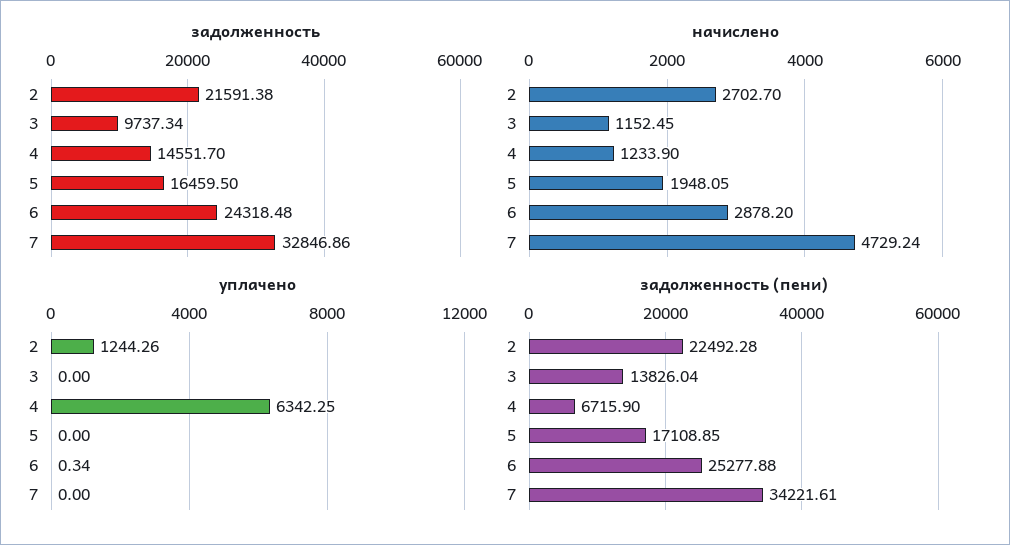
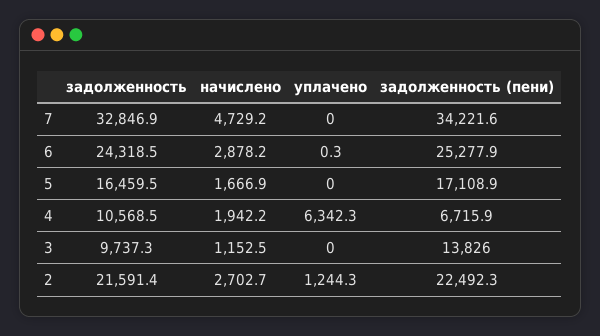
задолженность, 4: 14551.7 -> 10568.5
начислено, 4: 1233.9 -> 1942.2
начислено, 5: 1948.05 -> 1666.9

